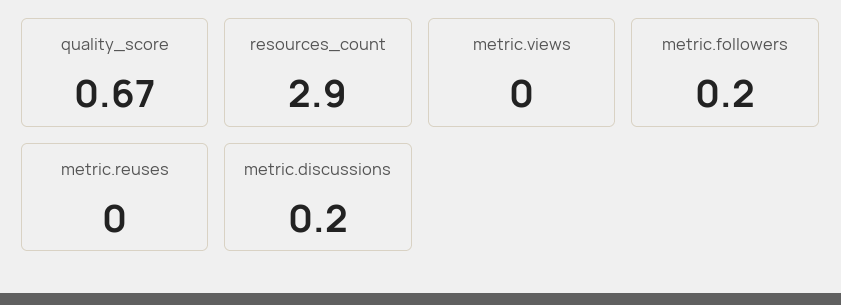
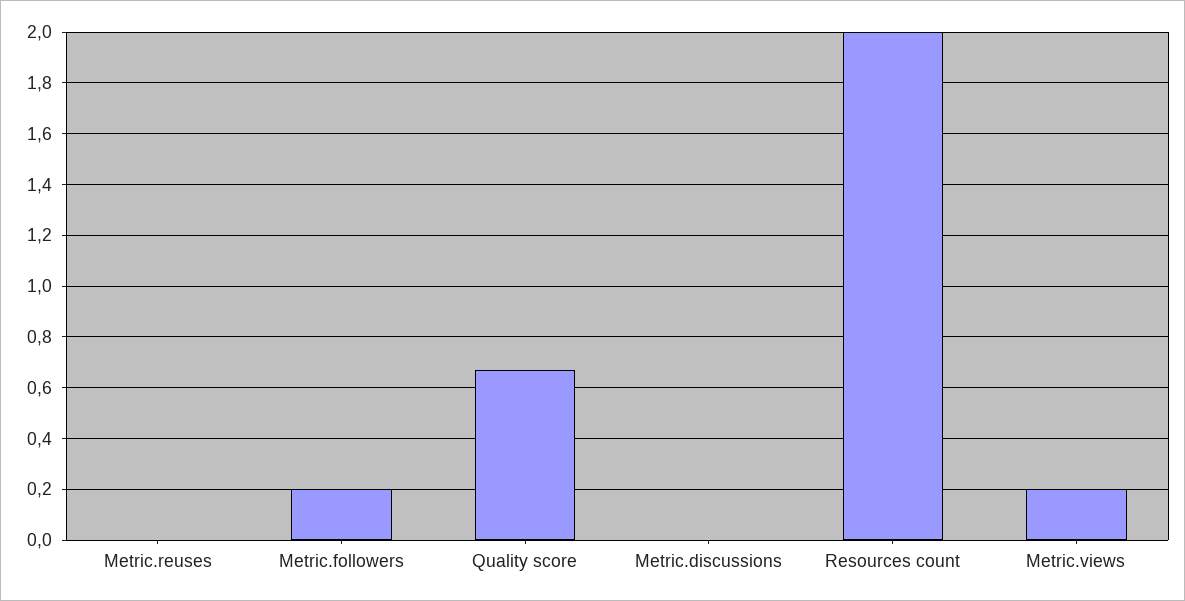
resources_count: 2.9 -> 2
metric.views: 0 -> 0.2
metric.discussions: 0.2 -> 0

